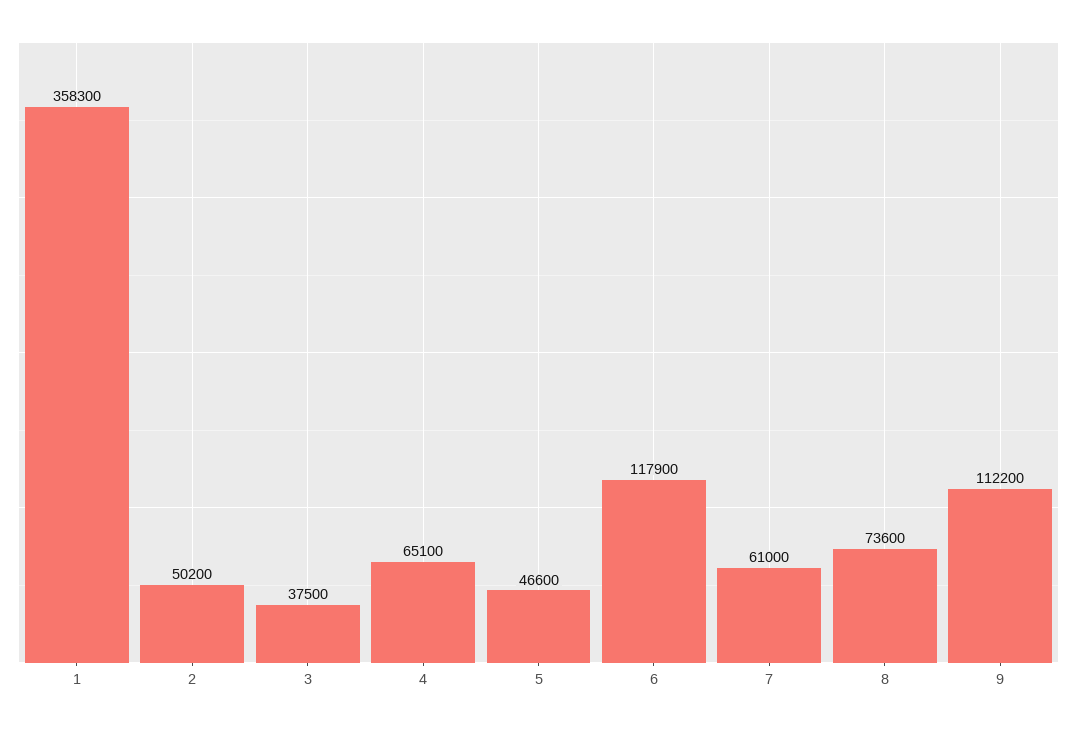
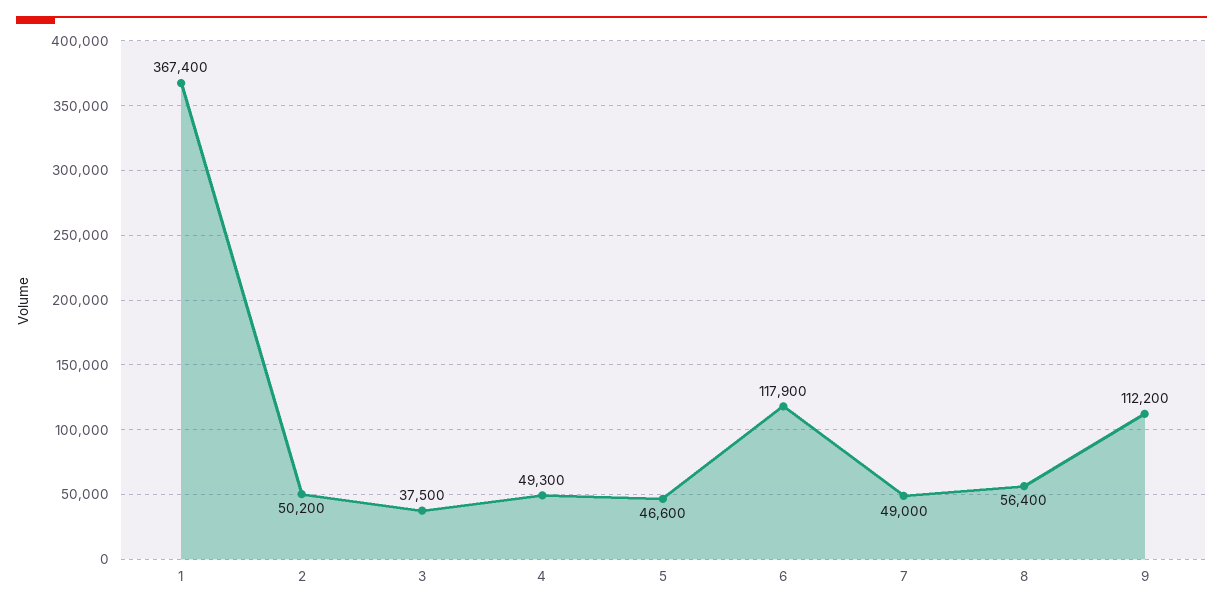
1: 358300 -> 367400
4: 65100 -> 49300
7: 61000 -> 49000
8: 73600 -> 56400

